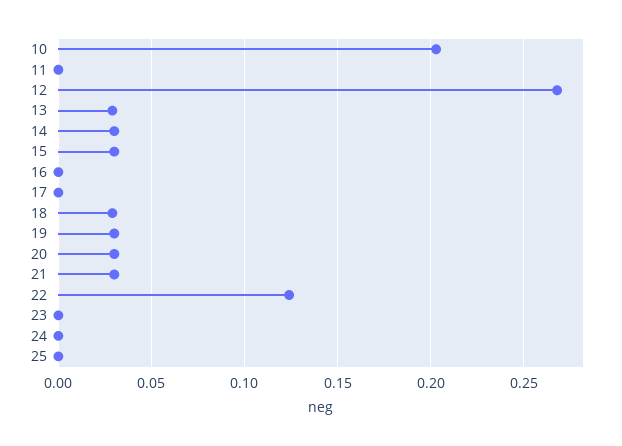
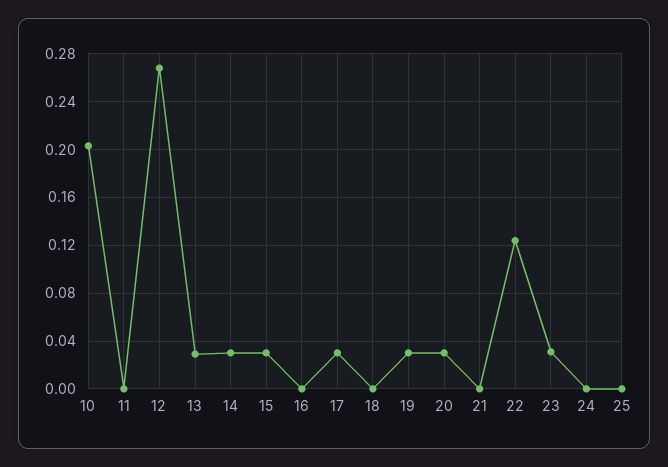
17: 0 -> 0.03
18: 0.03 -> 0
21: 0.03 -> 0
23: 0 -> 0.03

